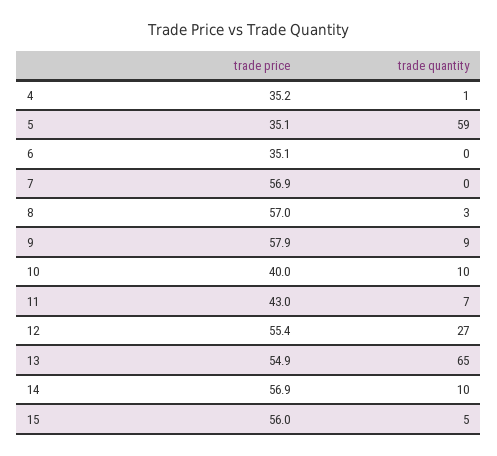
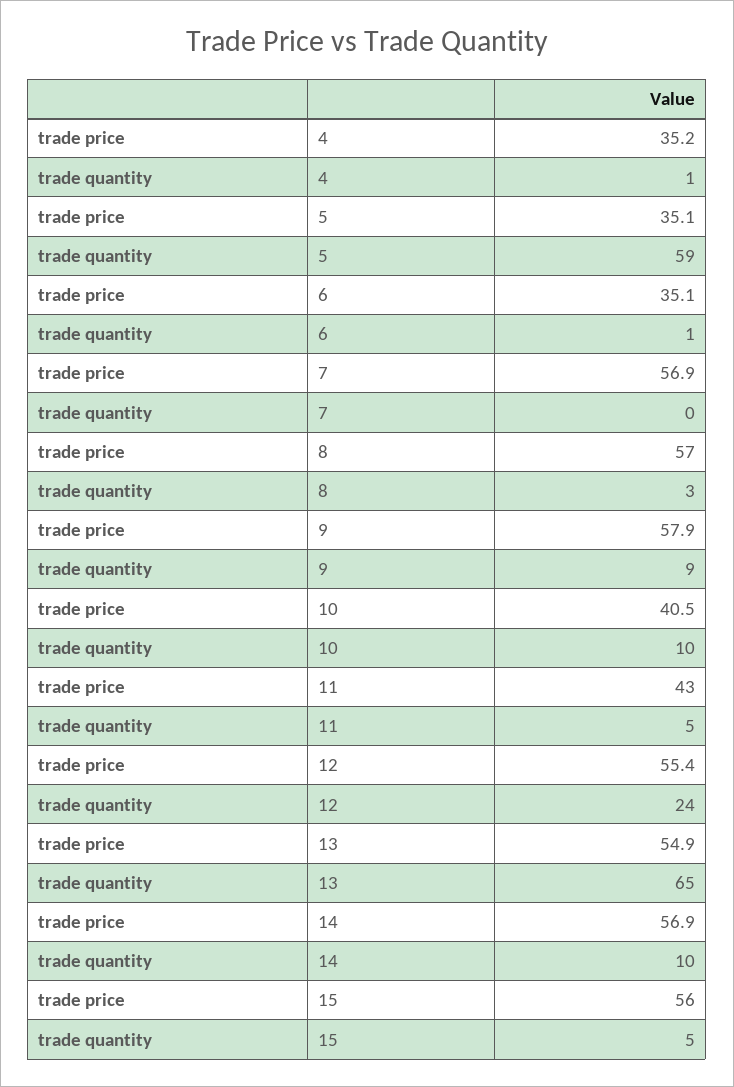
trade quantity, 6: 0 -> 1
trade price, 10: 40 -> 40.5
trade quantity, 11: 7 -> 5
trade quantity, 12: 27 -> 24

